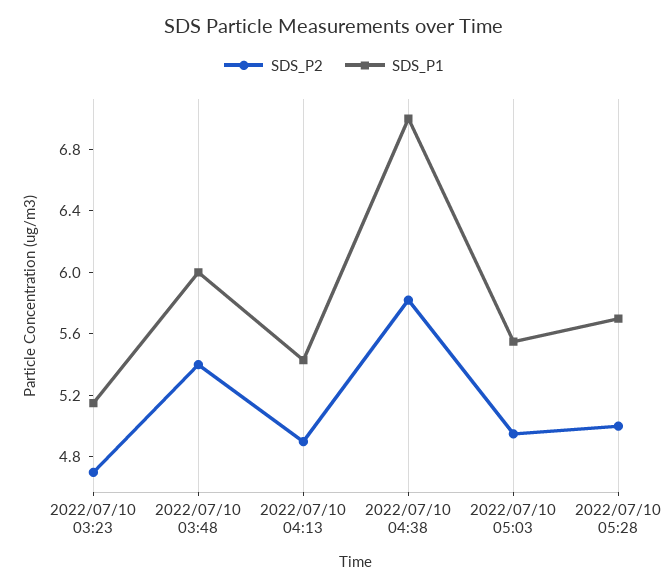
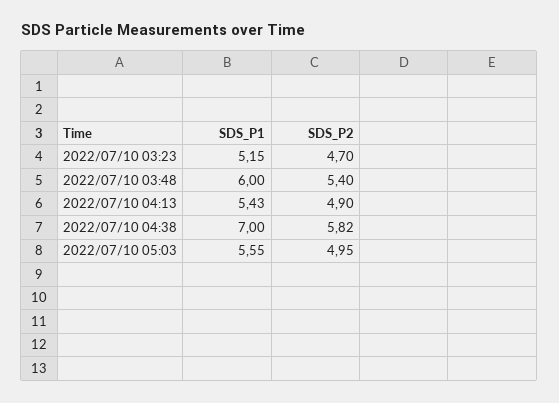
SDS_P2, 2022/07/10 05:28: 5 -> none
SDS_P1, 2022/07/10 05:28: 5.7 -> none

